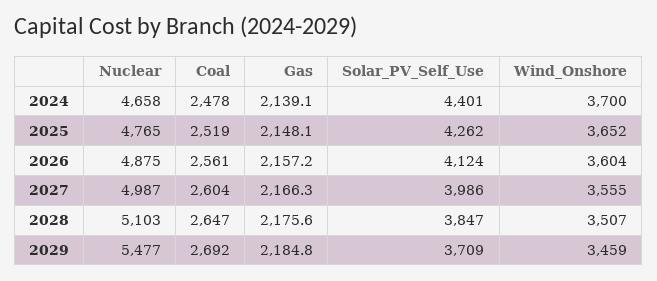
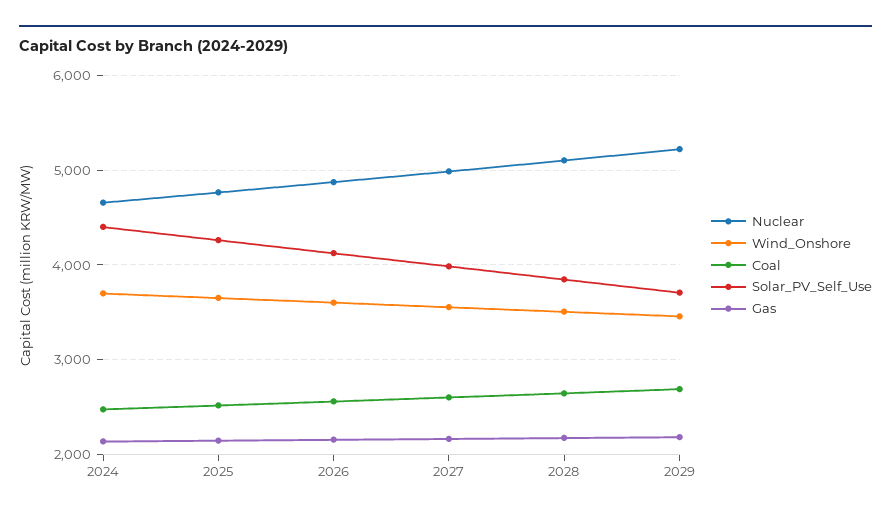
Nuclear, 2029: 5477 -> 5200

